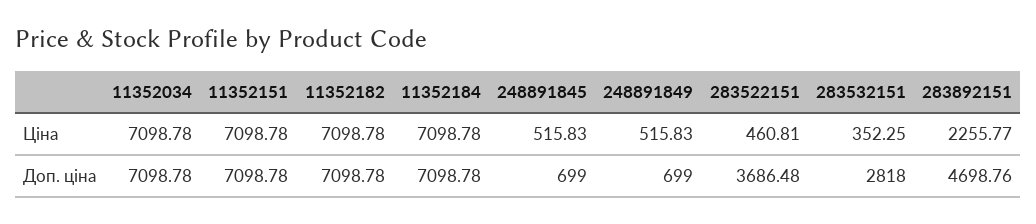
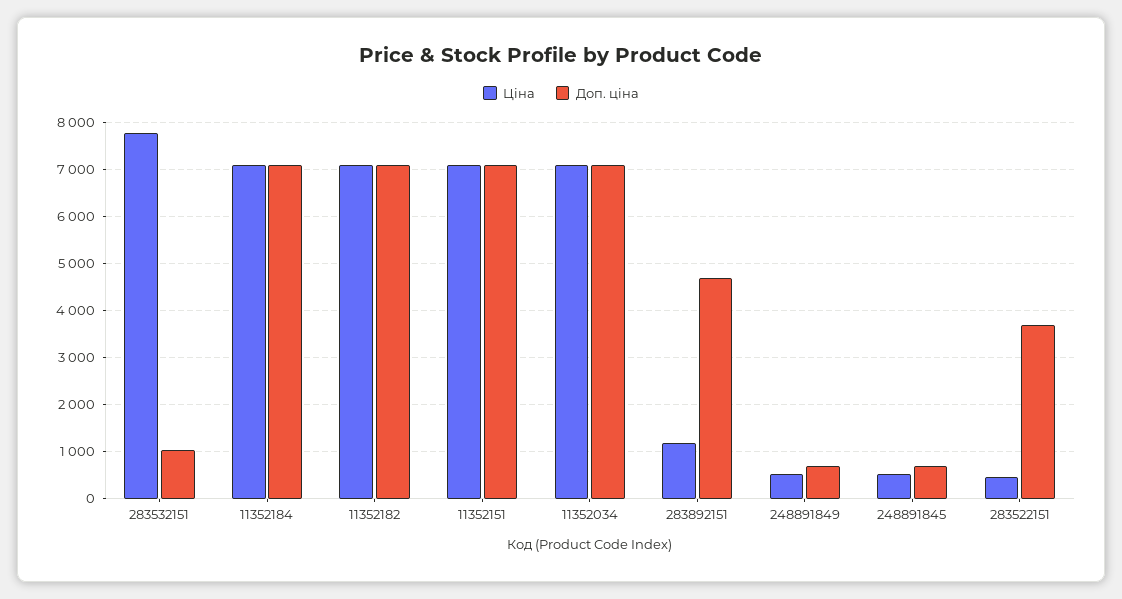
Ціна, 283532151: 352.25 -> 7800
Ціна, 283892151: 2255.77 -> 1200
Доп. ціна, 283532151: 2818 -> 1000

